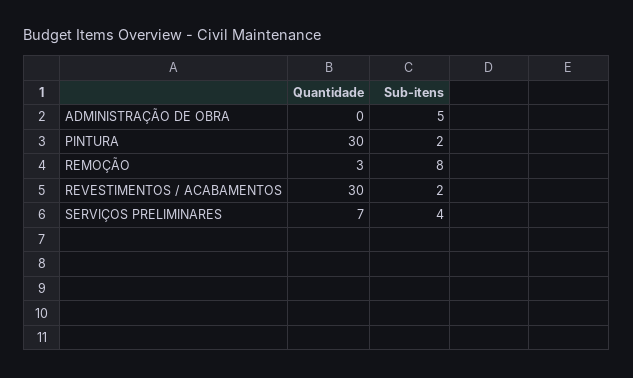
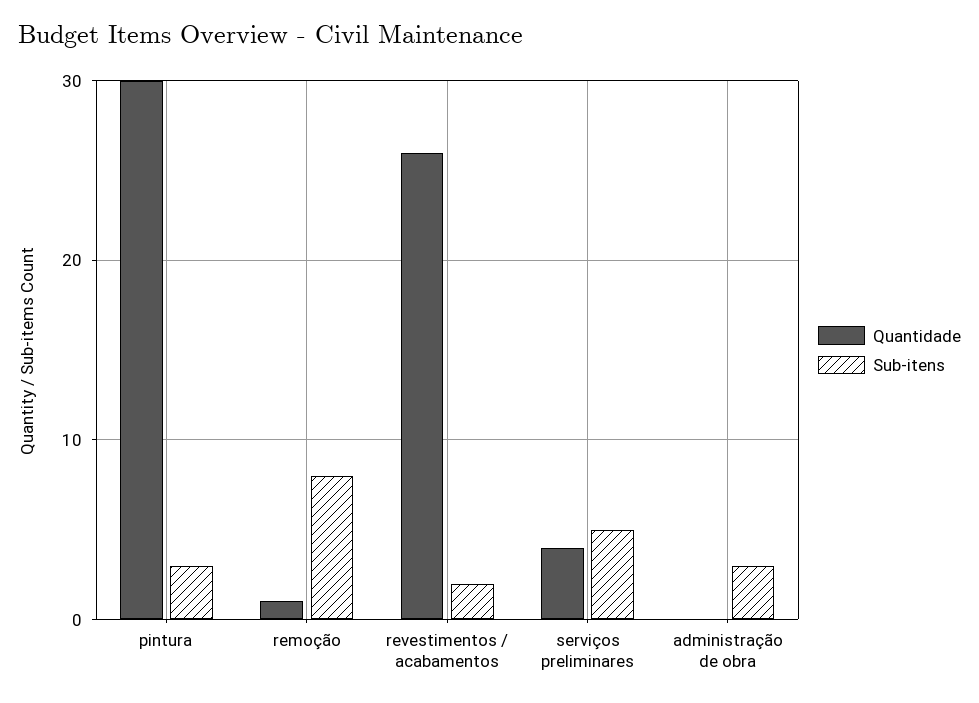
Sub-itens, ADMINISTRAÇÃO DE OBRA: 5 -> 3
Sub-itens, PINTURA: 2 -> 3
Quantidade, REMOÇÃO: 3 -> 1
Quantidade, REVESTIMENTOS / ACABAMENTOS: 30 -> 26
Quantidade, SERVIÇOS PRELIMINARES: 7 -> 4
Sub-itens, SERVIÇOS PRELIMINARES: 4 -> 5

